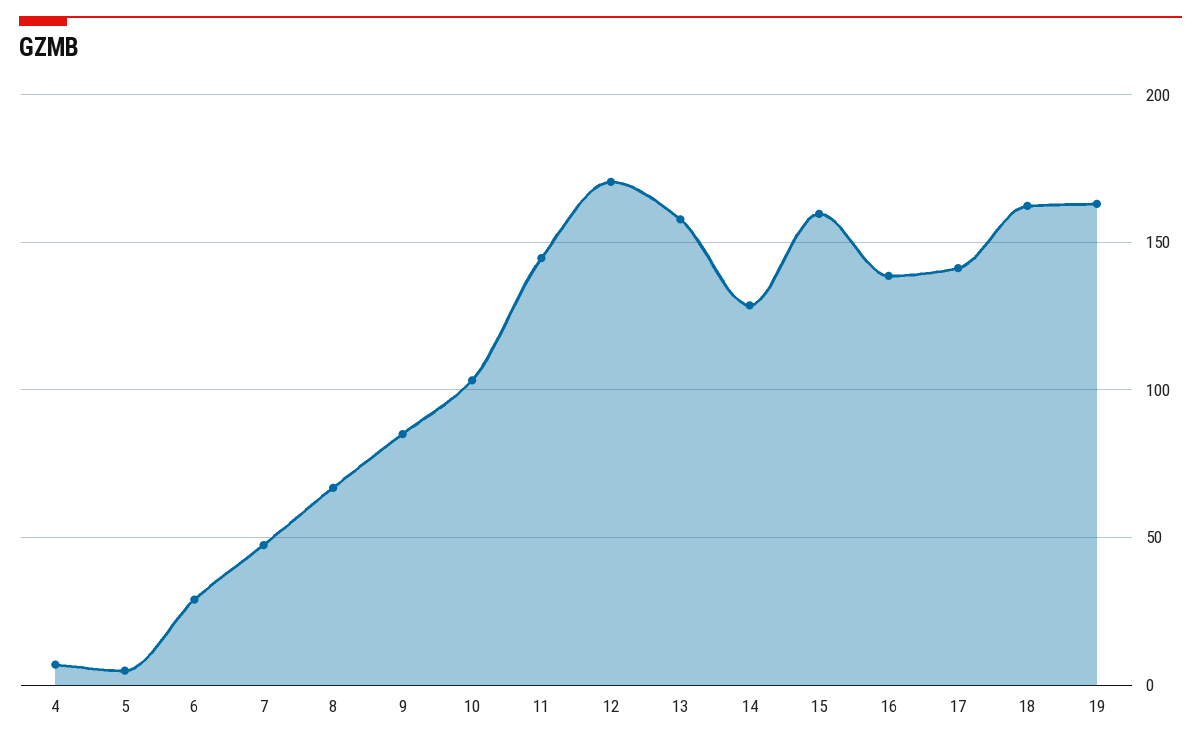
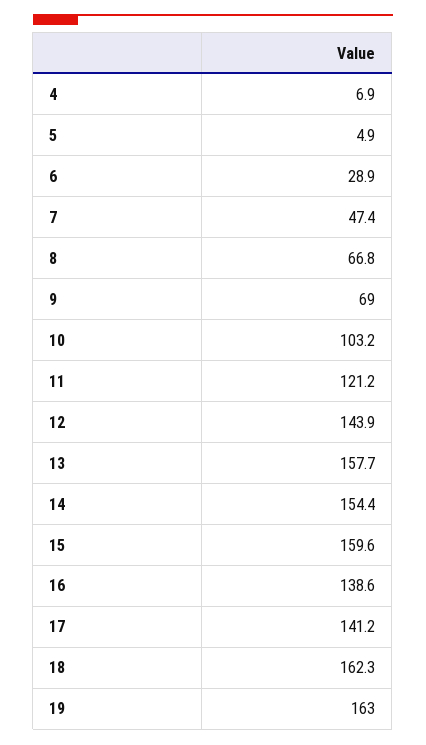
9: 85 -> 69
11: 145 -> 121.2
12: 170 -> 143.9
14: 130 -> 154.4

